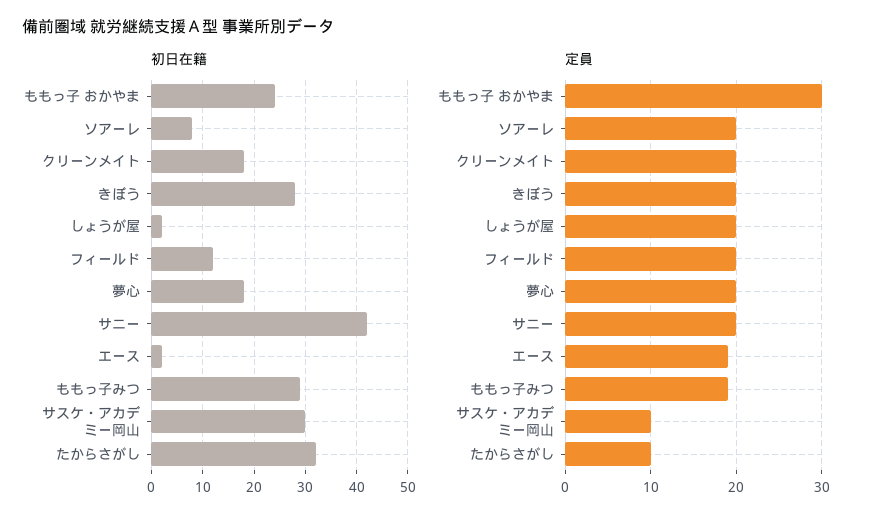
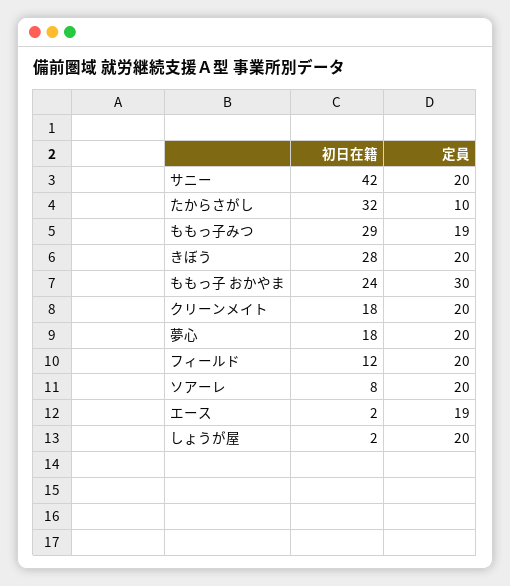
初日在籍, サスケ・アカデミー岡山: 30 -> none
定員, サスケ・アカデミー岡山: 10 -> none

